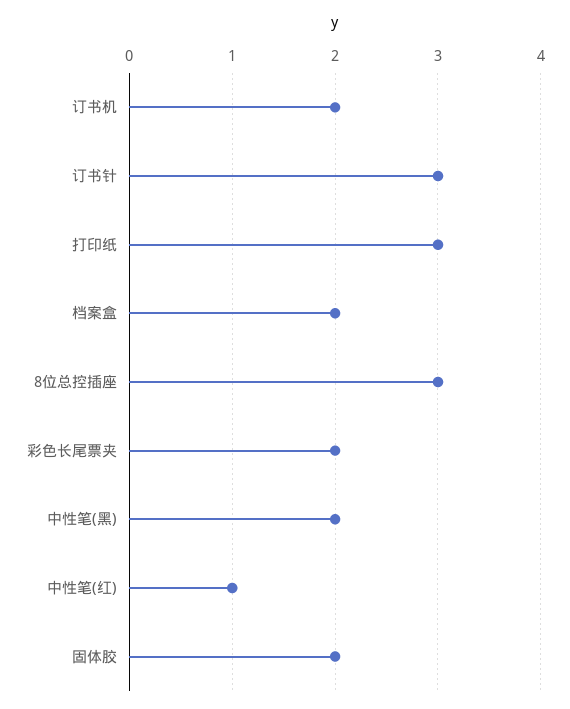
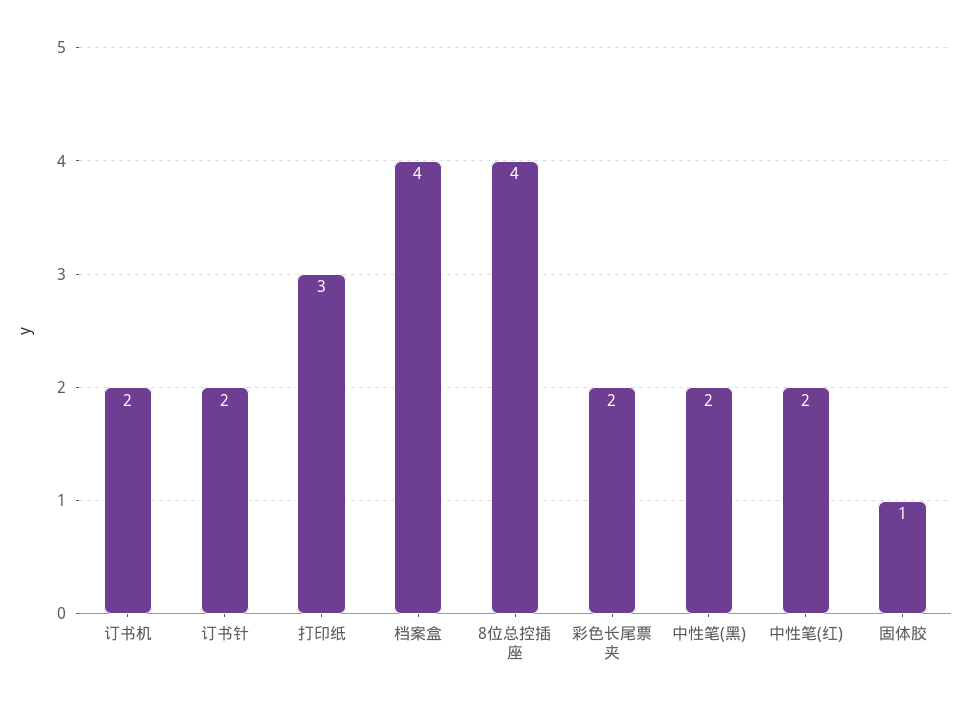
订书针: 3 -> 2
档案盒: 2 -> 4
8位总控插座: 3 -> 4
中性笔(红): 1 -> 2
固体胶: 2 -> 1

